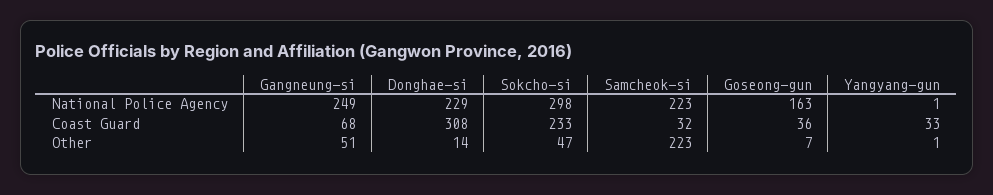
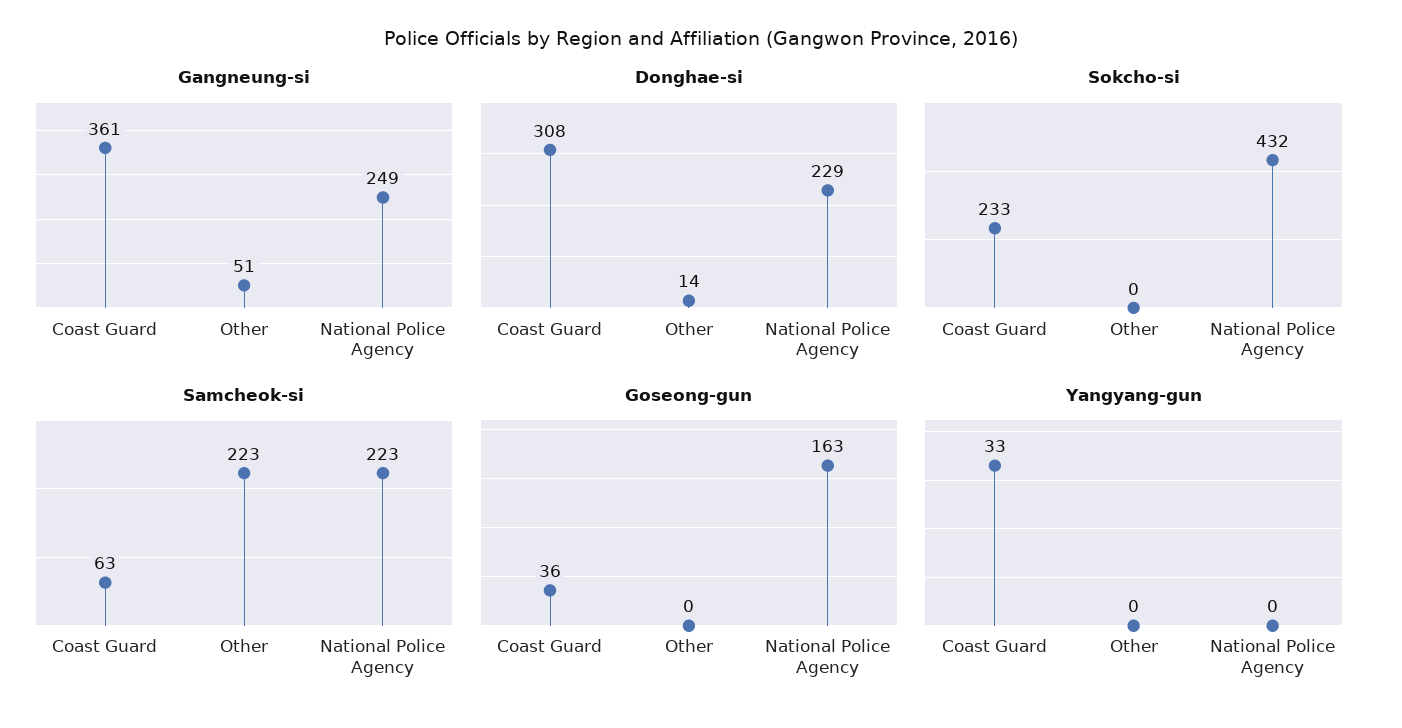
Sokcho-si, National Police Agency: 298 -> 432
Yangyang-gun, National Police Agency: 1 -> 0
Gangneung-si, Coast Guard: 68 -> 361
Samcheok-si, Coast Guard: 32 -> 63
Sokcho-si, Other: 47 -> 0
Goseong-gun, Other: 7 -> 0
Yangyang-gun, Other: 1 -> 0

